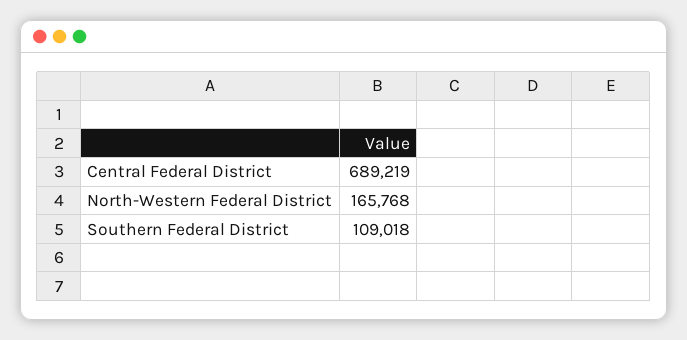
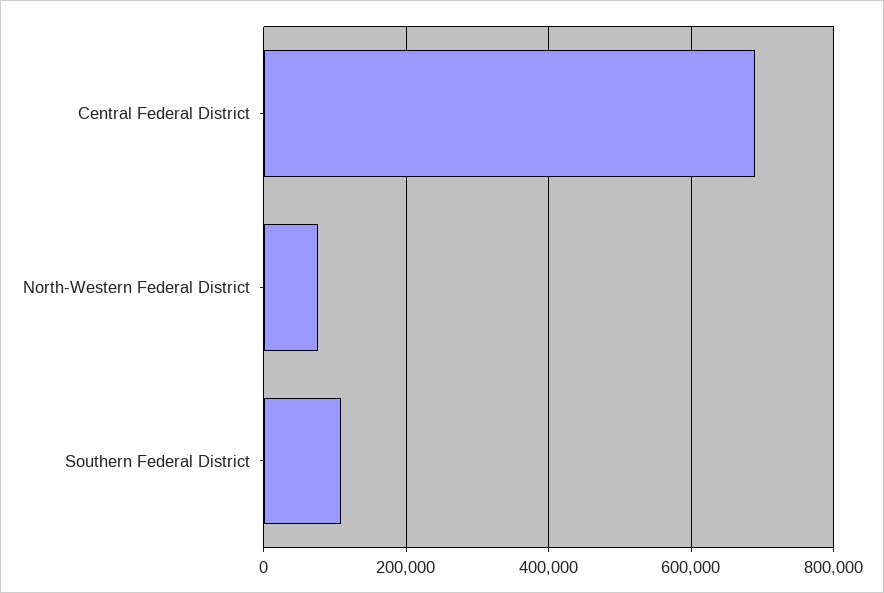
North-Western Federal District: 165768 -> 80000

